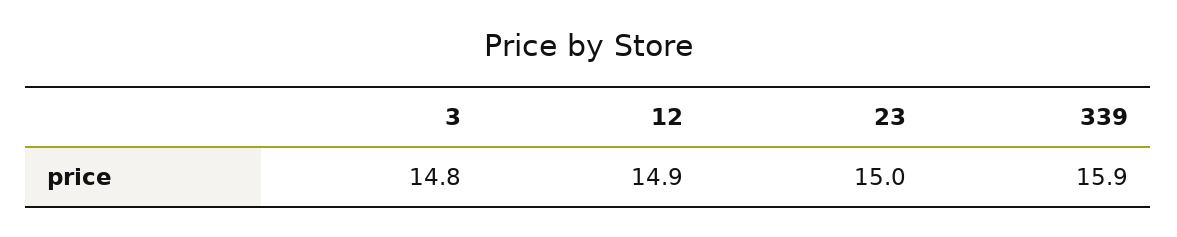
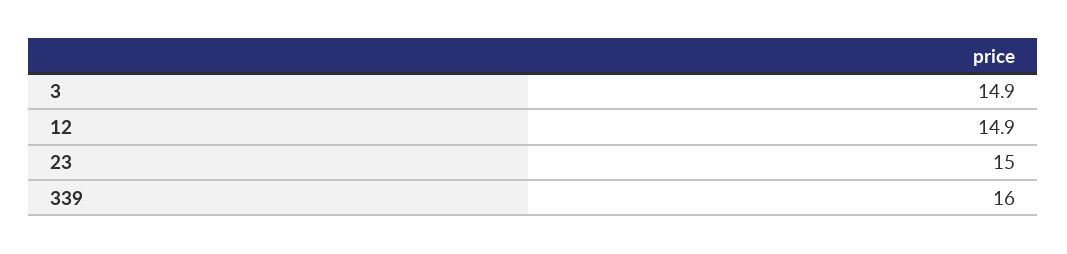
3: 14.8 -> 14.9
339: 15.9 -> 16

